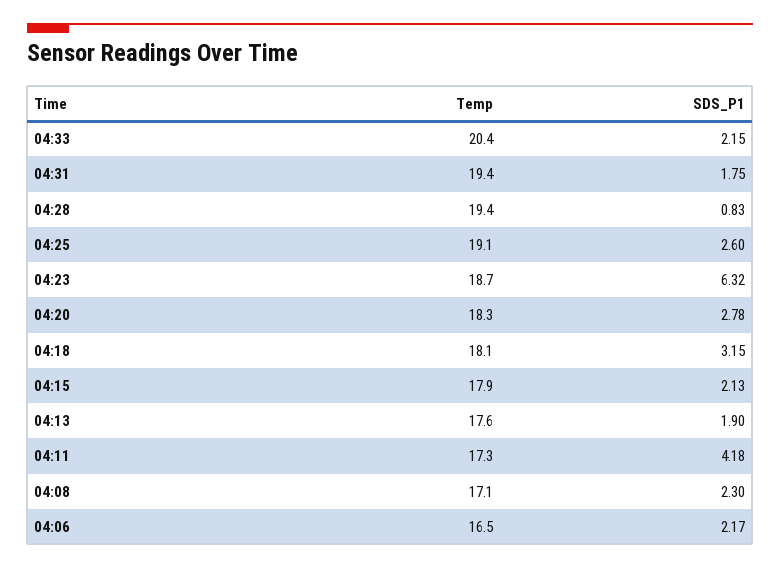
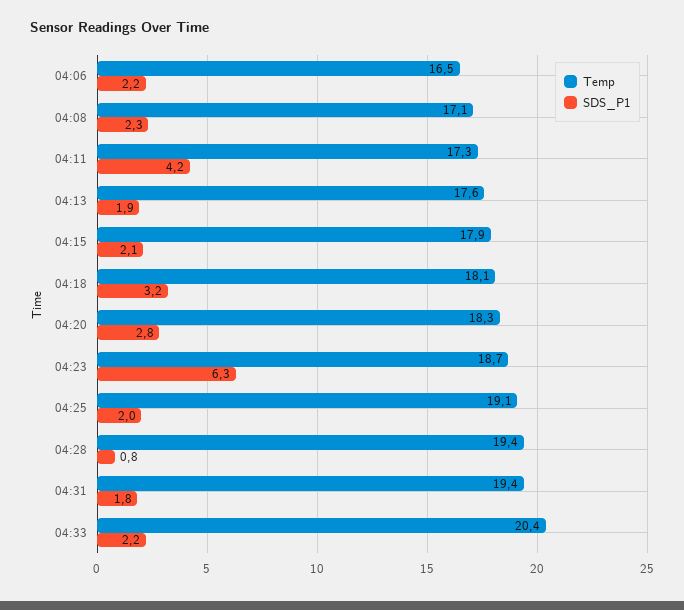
SDS_P1, 04:25: 2.6 -> 2

